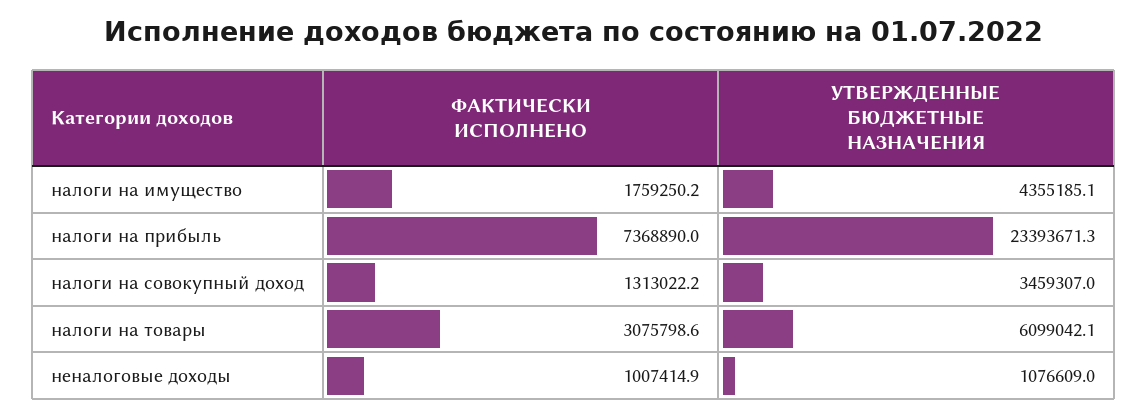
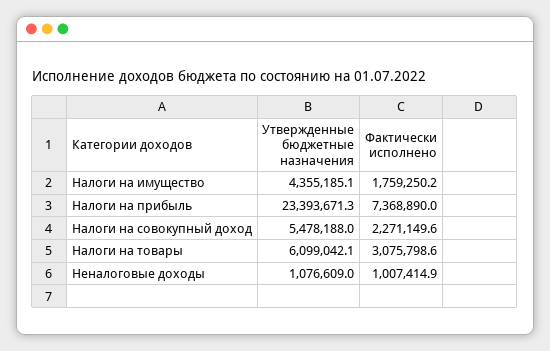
ФАКТИЧЕСКИ ИСПОЛНЕНО, налоги на совокупный доход: 1313022.2 -> 2271149.6
УТВЕРЖДЕННЫЕ БЮДЖЕТНЫЕ НАЗНАЧЕНИЯ, налоги на совокупный доход: 3459307 -> 5478188

